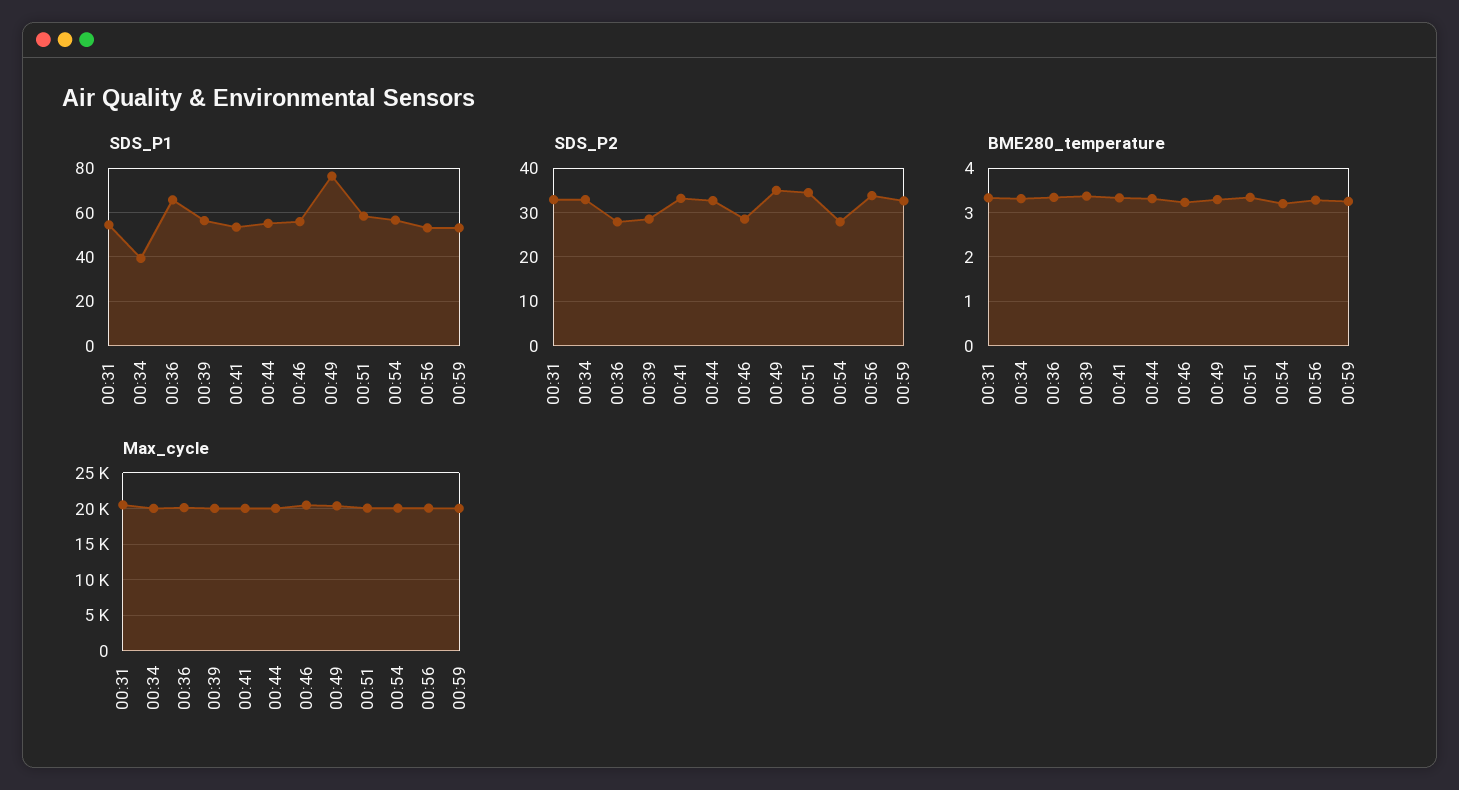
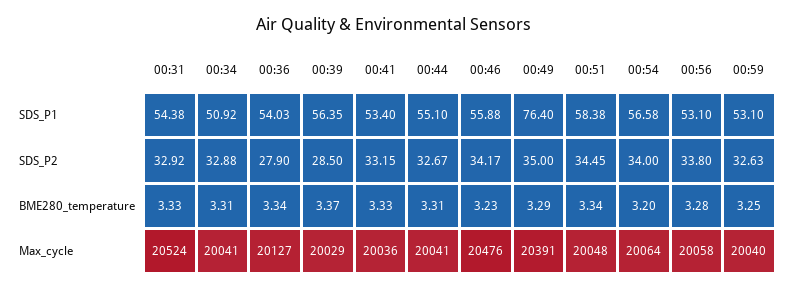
SDS_P1, 00:34: 40 -> 50.92
SDS_P1, 00:36: 65 -> 54.03
SDS_P2, 00:46: 28 -> 34.17
SDS_P2, 00:54: 28 -> 34

